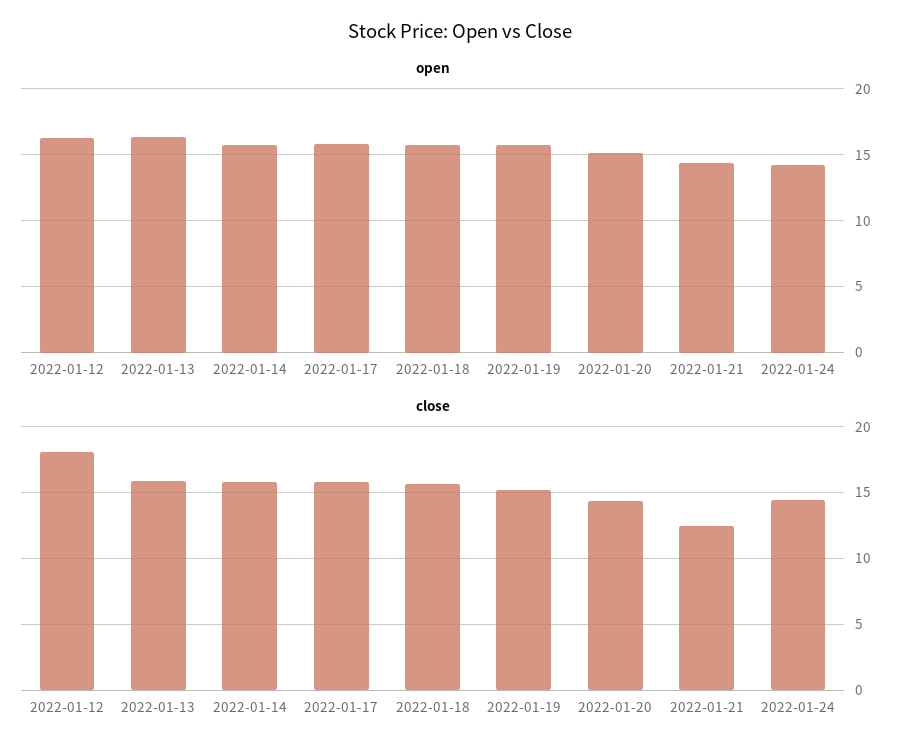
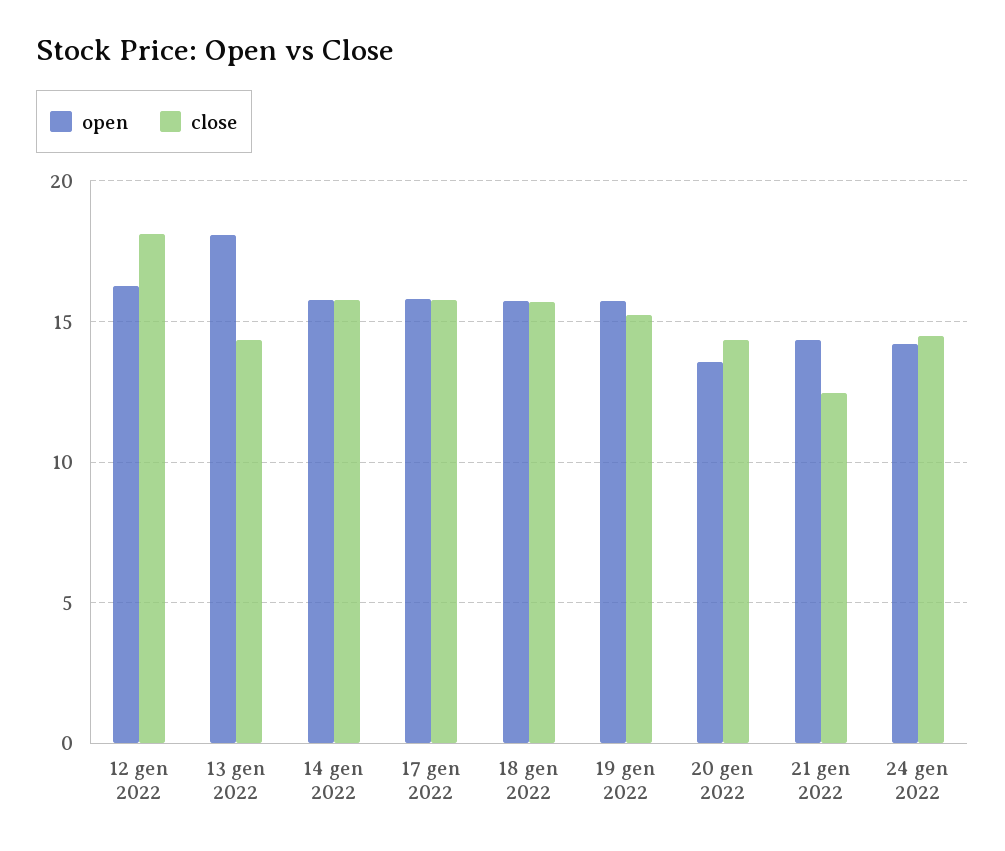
open, 2022-01-13: 16.5 -> 18
open, 2022-01-20: 15 -> 13.5
close, 2022-01-13: 16 -> 14.5

